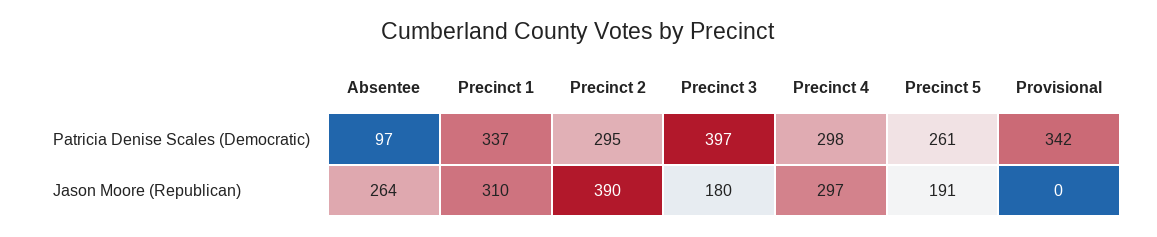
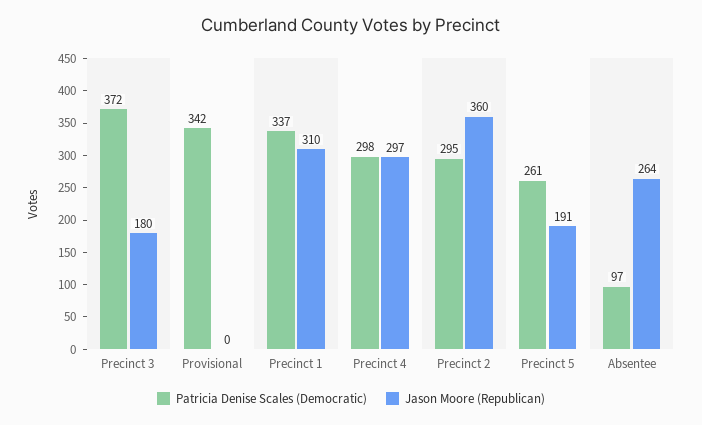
Patricia Denise Scales (Democratic), Precinct 3: 397 -> 372
Jason Moore (Republican), Precinct 2: 390 -> 360

